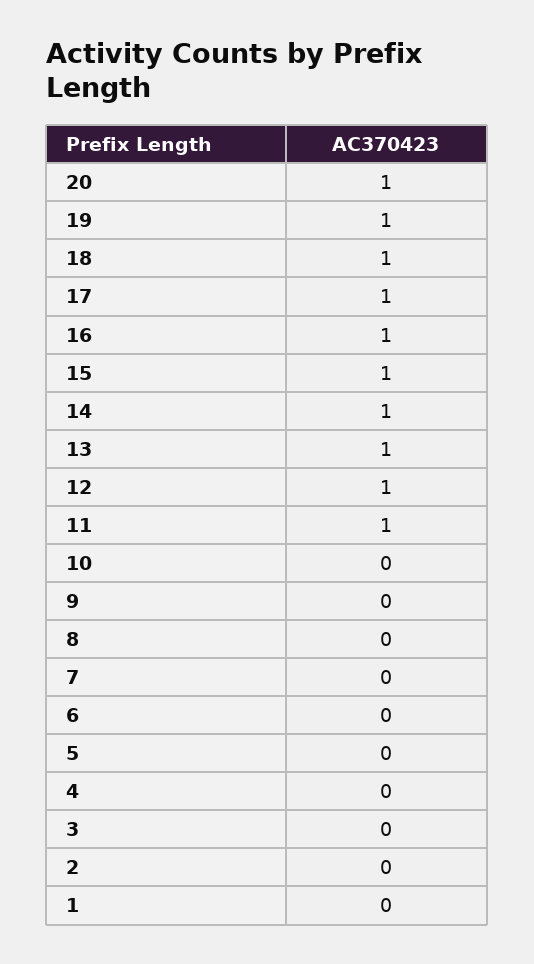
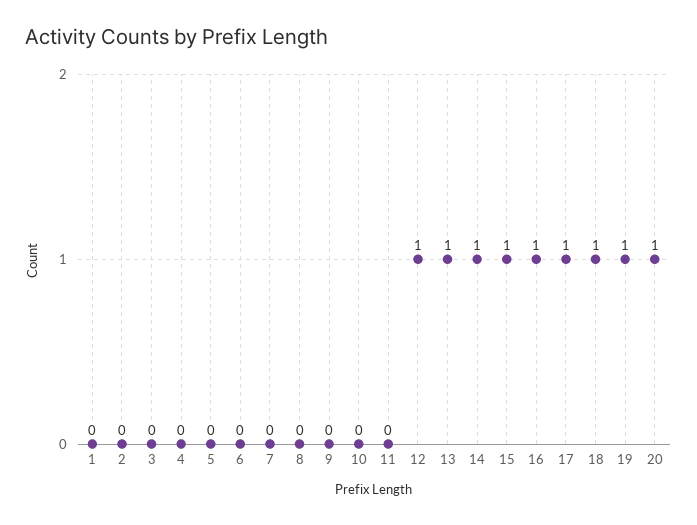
11: 1 -> 0

